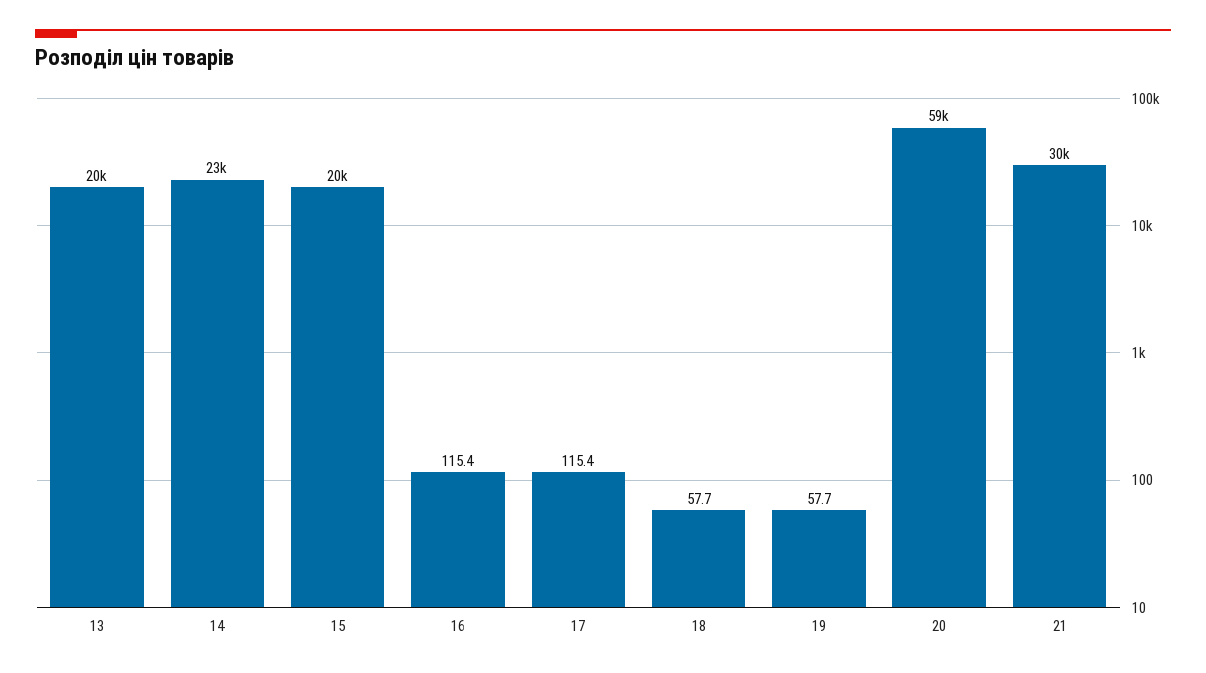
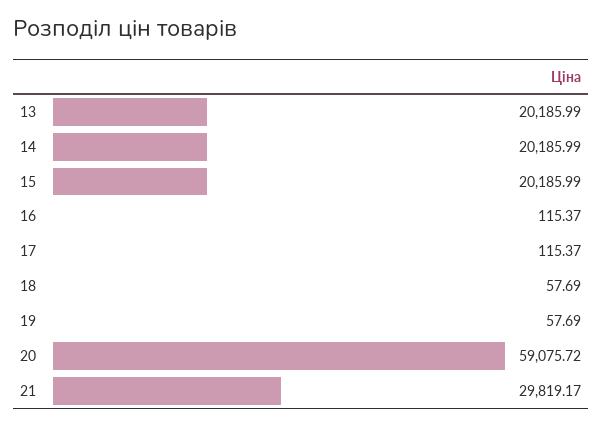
14: 23000 -> 20185.99

